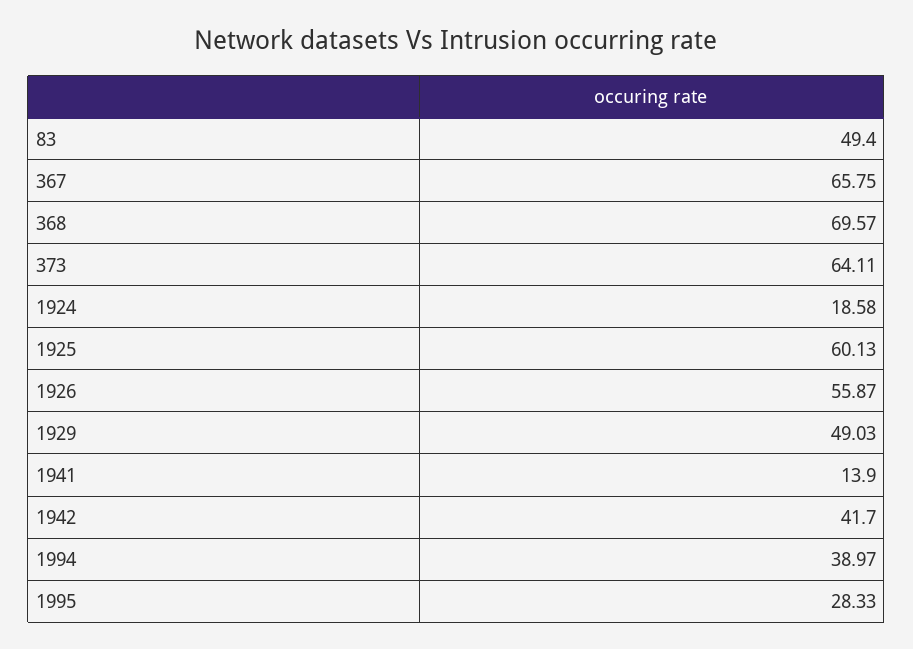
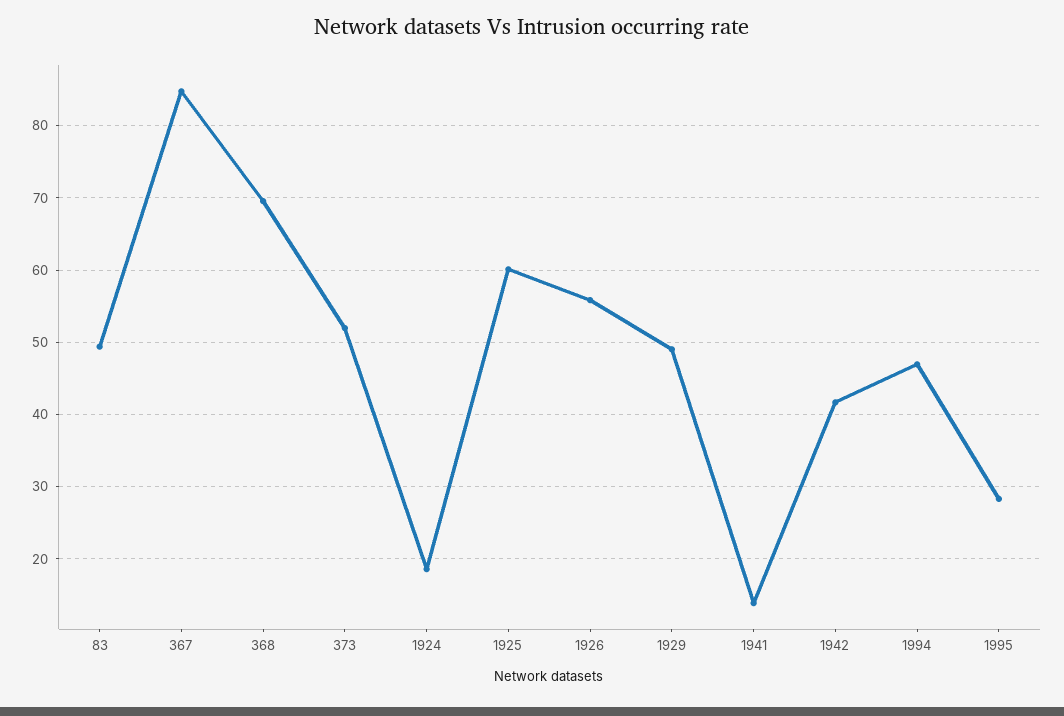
367: 65.75 -> 85
373: 64.11 -> 52
1994: 38.97 -> 47

